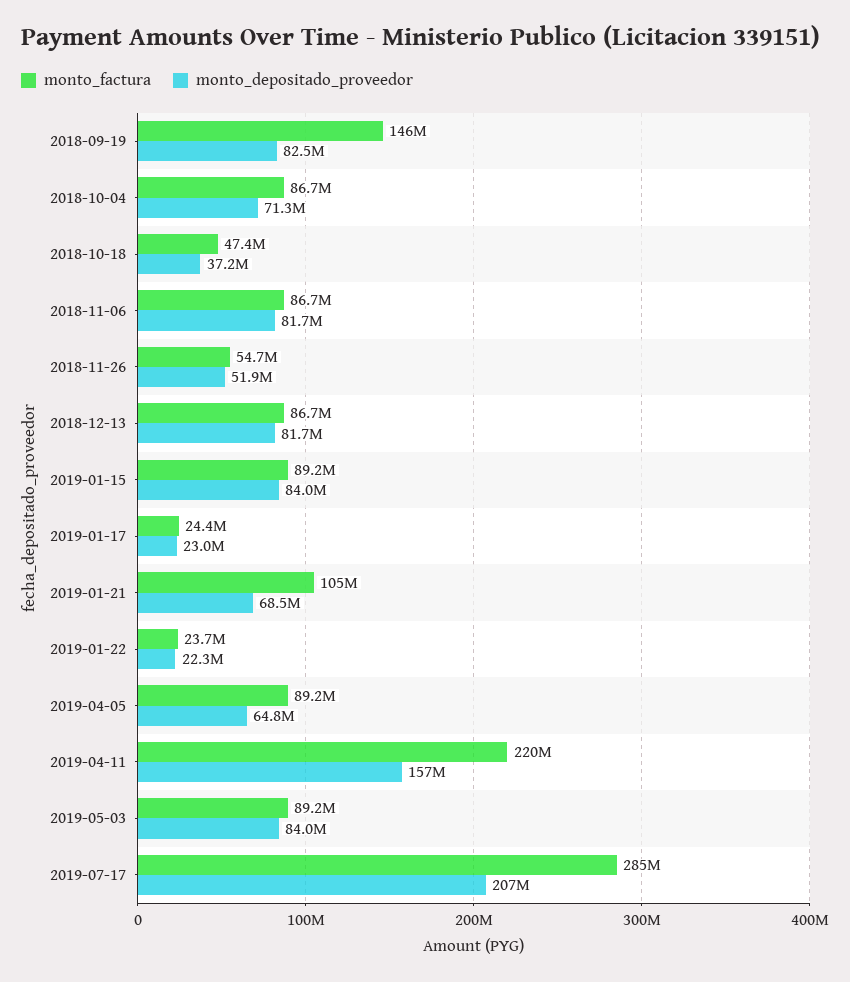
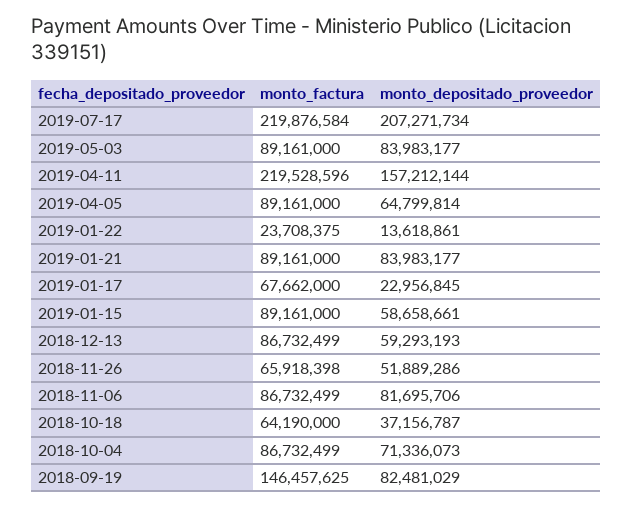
monto_factura, 2018-10-18: 47400000 -> 64190000
monto_factura, 2018-11-26: 54700000 -> 65918398
monto_depositado_proveedor, 2018-12-13: 81700000 -> 59293193
monto_depositado_proveedor, 2019-01-15: 84000000 -> 58658661
monto_factura, 2019-01-17: 24400000 -> 67662000
monto_factura, 2019-01-21: 105000000 -> 89161000
monto_depositado_proveedor, 2019-01-21: 68500000 -> 83983177
monto_depositado_proveedor, 2019-01-22: 22300000 -> 13618861
monto_factura, 2019-07-17: 285000000 -> 219876584

